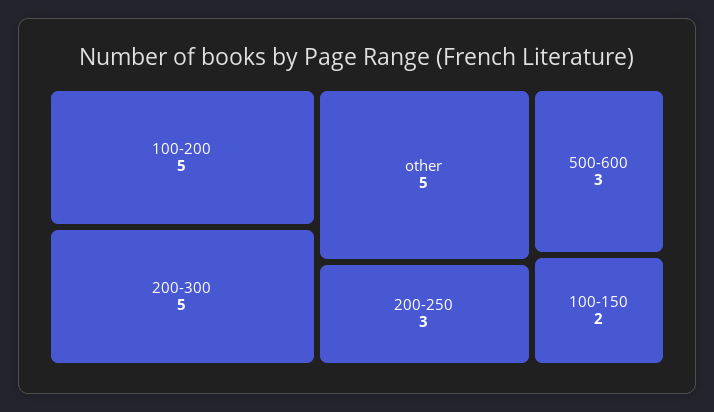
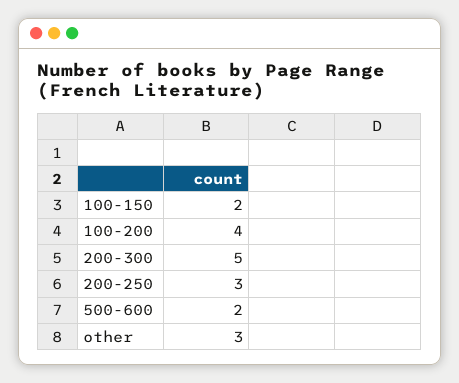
100-200: 5 -> 4
other: 5 -> 3
500-600: 3 -> 2

